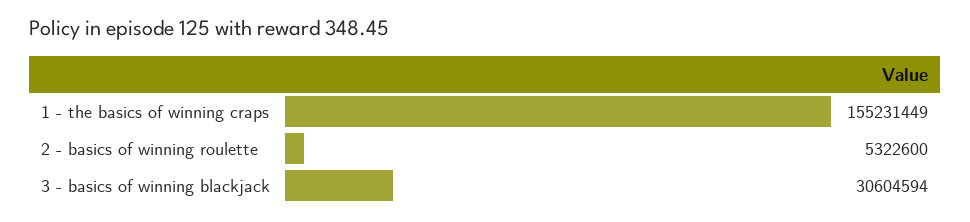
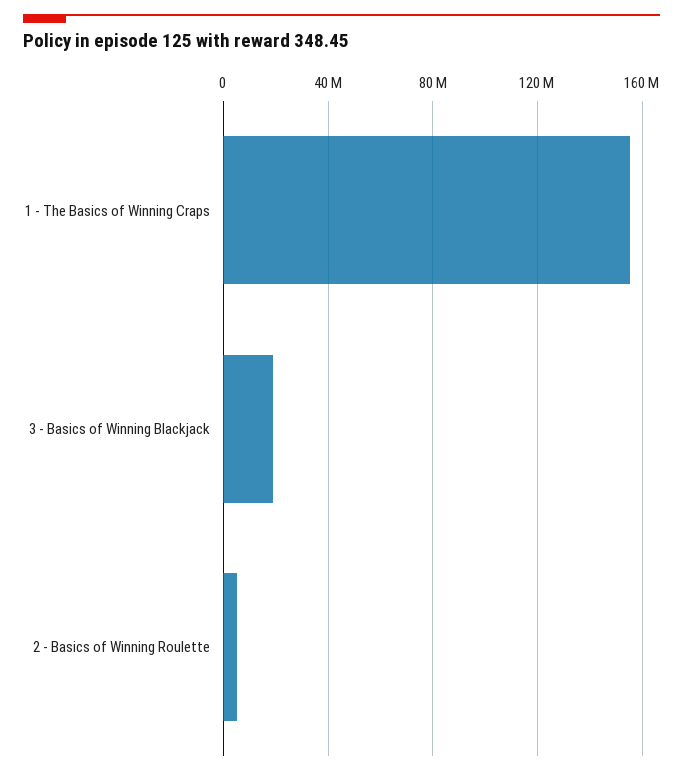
3 - basics of winning blackjack: 30604594 -> 20000000

